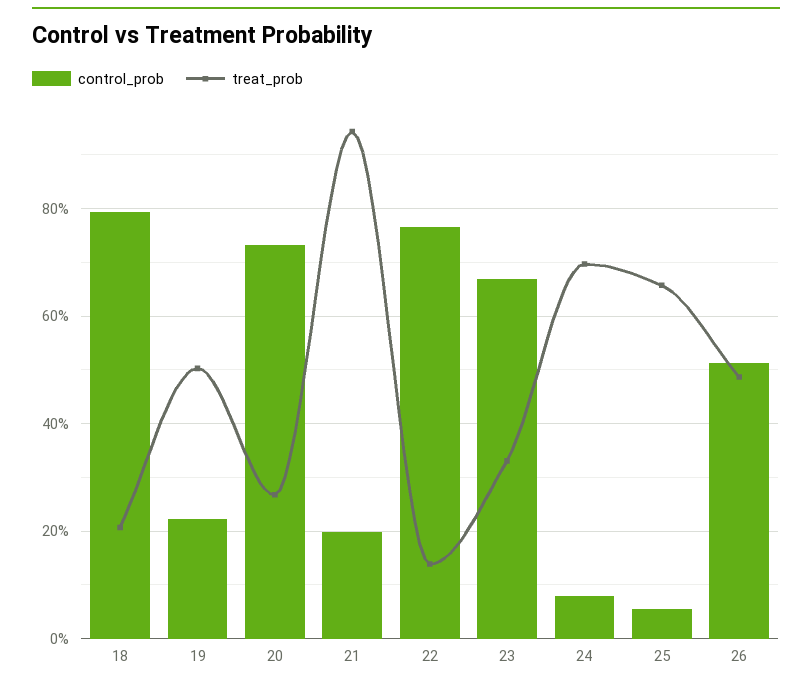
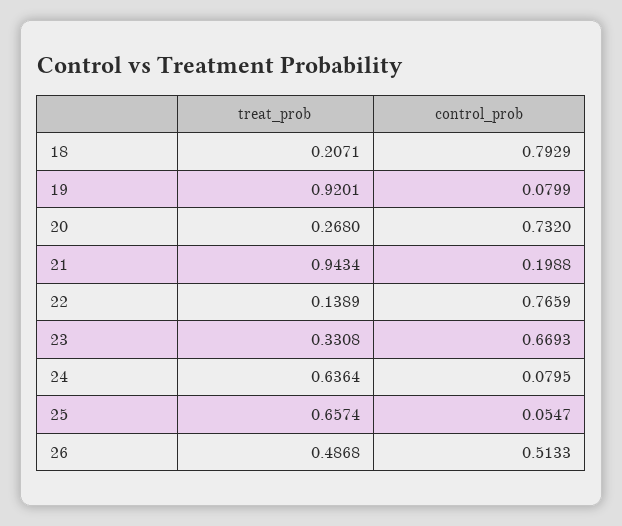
control_prob, 19: 0.22 -> 0.0799
treat_prob, 19: 0.5 -> 0.9201
treat_prob, 24: 0.7 -> 0.6364

